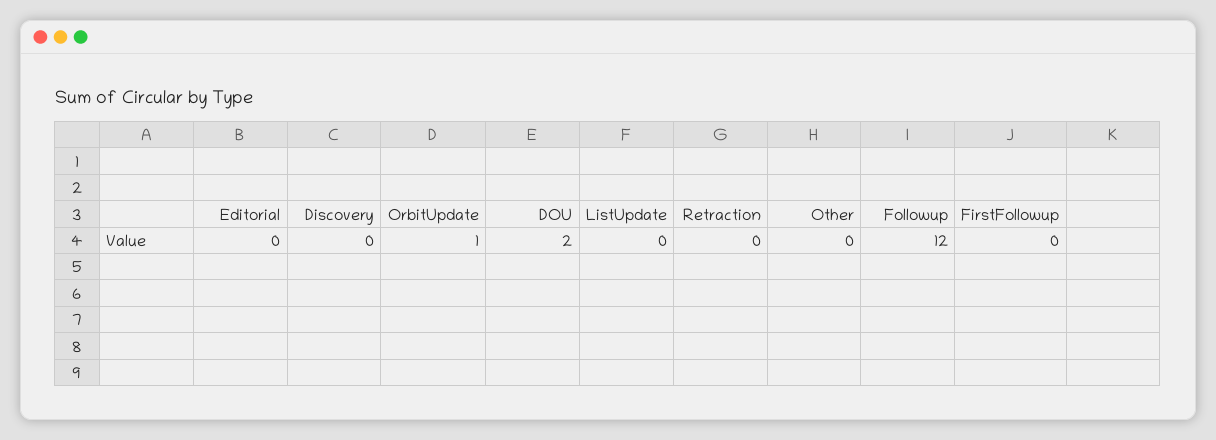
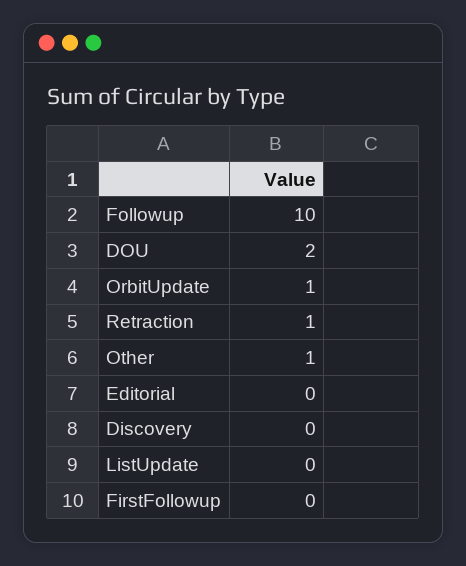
Retraction: 0 -> 1
Other: 0 -> 1
Followup: 12 -> 10

